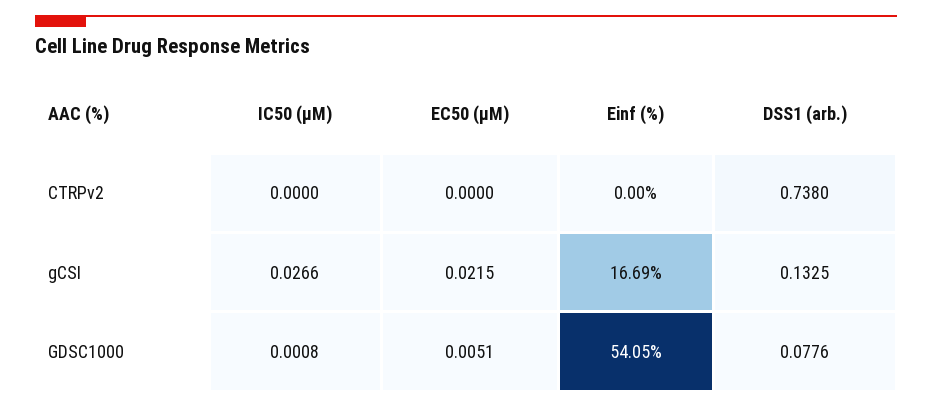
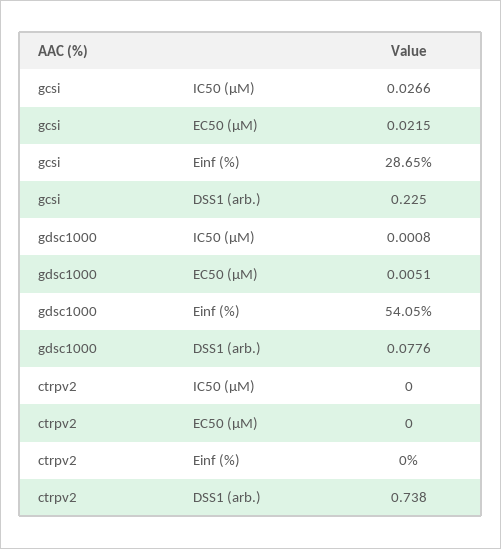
Einf (%), gCSI: 16.69 -> 28.65
DSS1 (arb.), gCSI: 0.1325 -> 0.225

